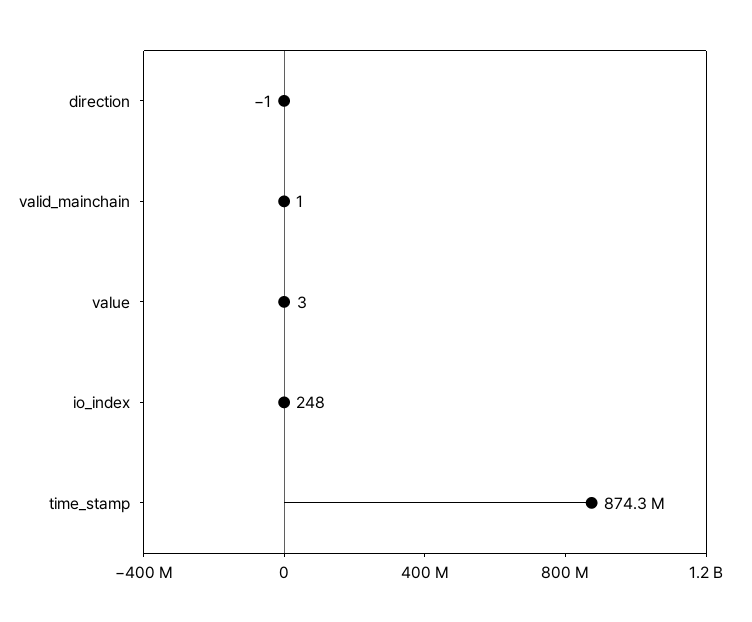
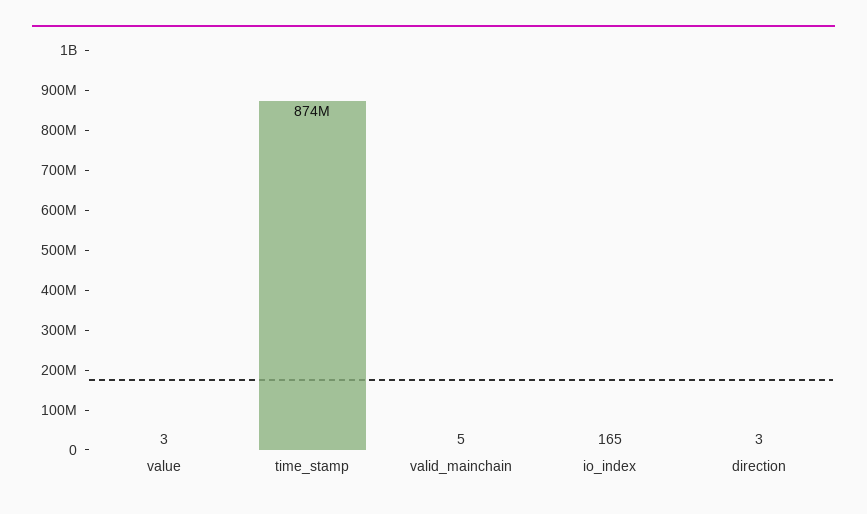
direction: -1 -> 3
valid_mainchain: 1 -> 5
io_index: 248 -> 165

